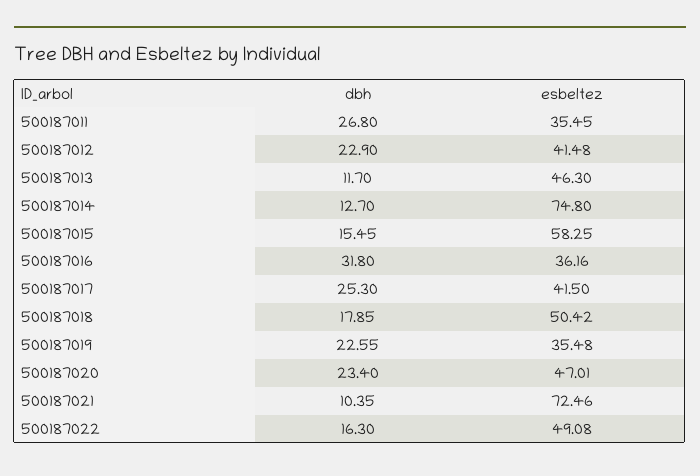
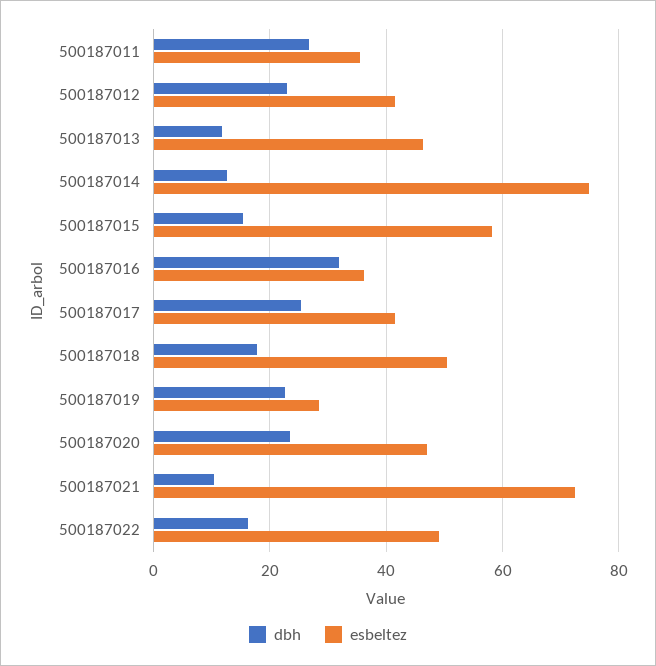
esbeltez, 500187019: 35.48 -> 28

